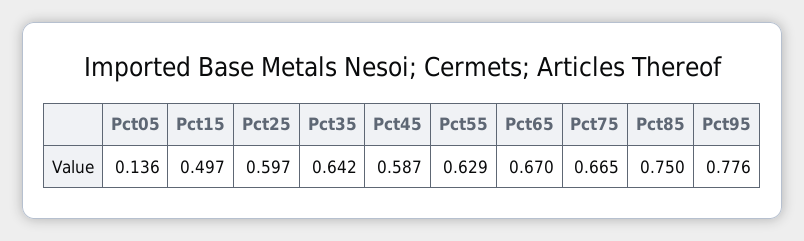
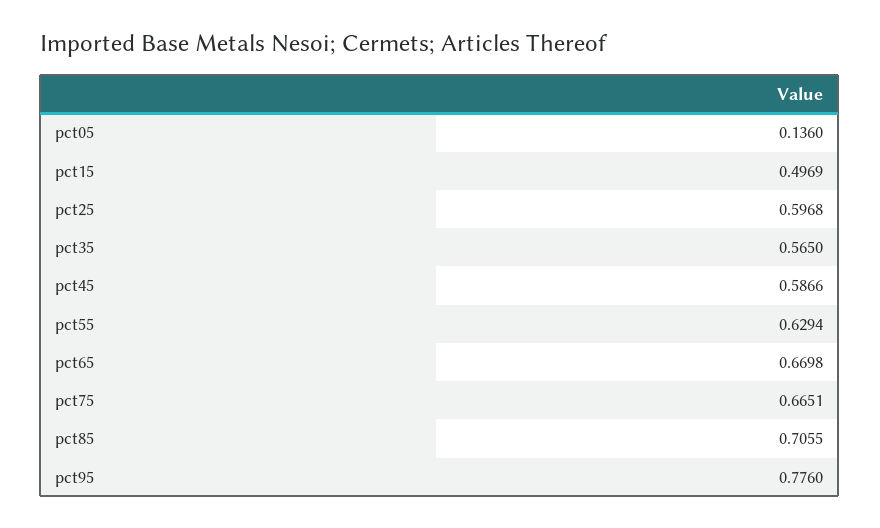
Pct35: 0.642 -> 0.565
Pct85: 0.75 -> 0.7055

